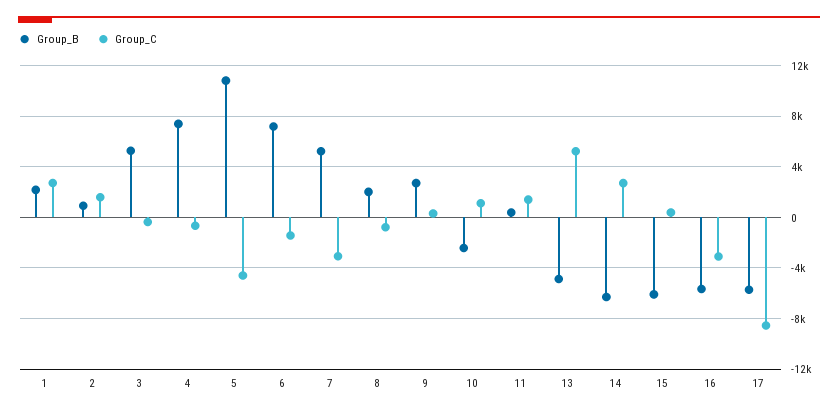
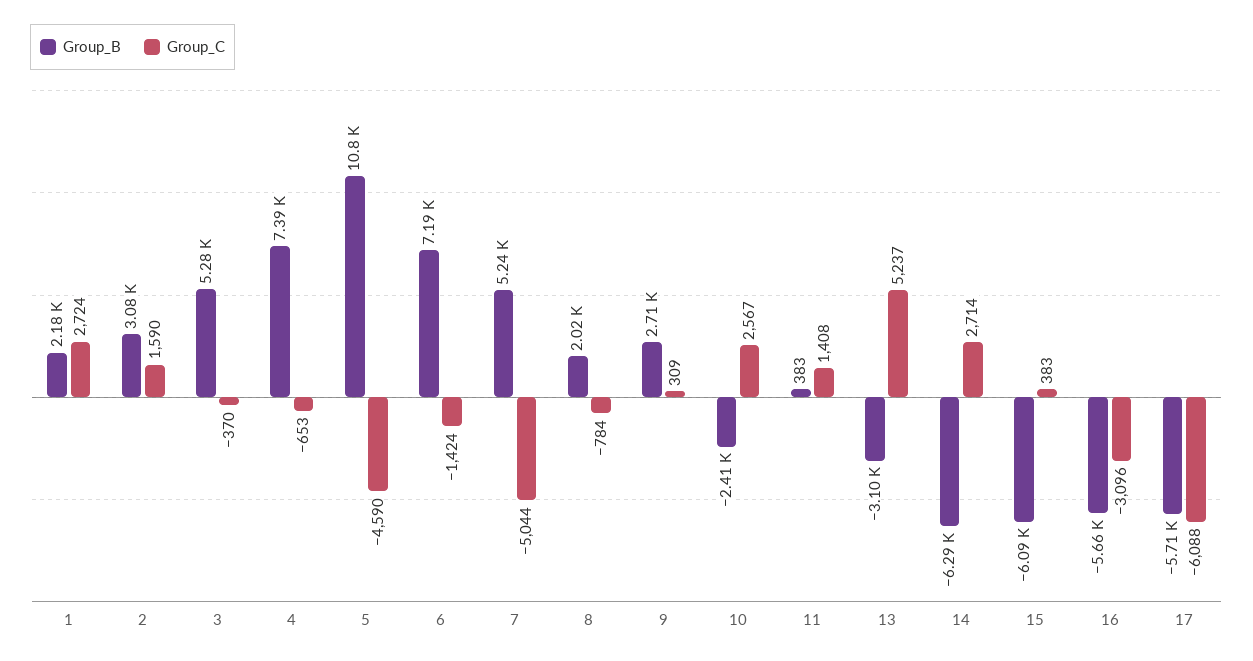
Group_B, 2: 1000 -> 3080
Group_C, 7: -3000 -> -5044
Group_C, 10: 1000 -> 2567
Group_B, 13: -5000 -> -3100
Group_C, 17: -8500 -> -6088

